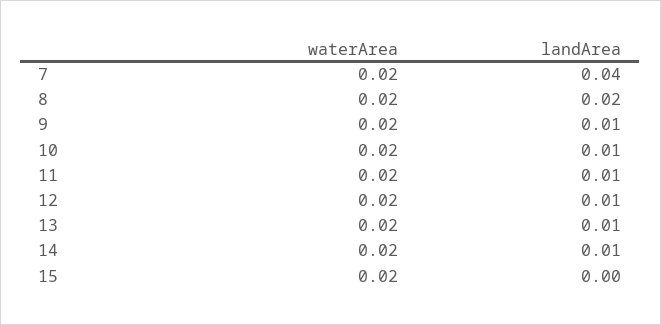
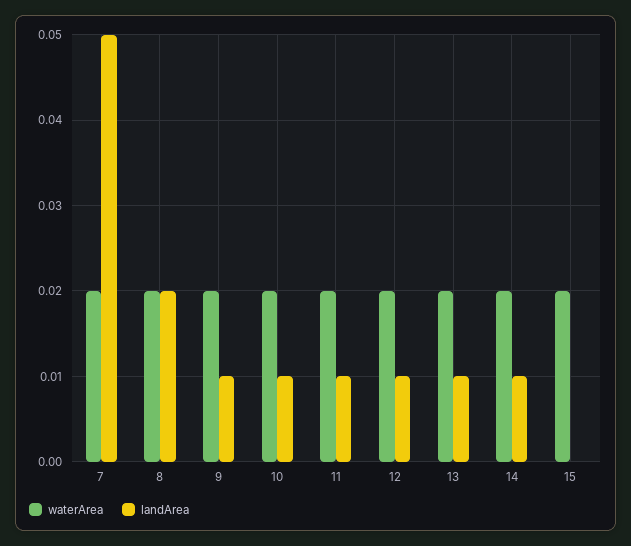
landArea, 7: 0.04 -> 0.05

